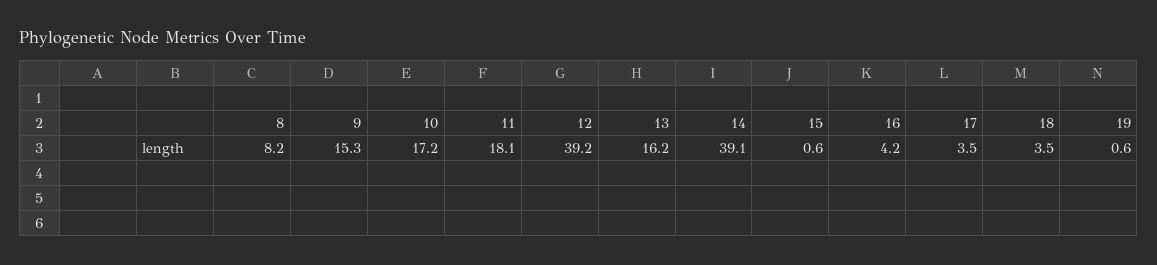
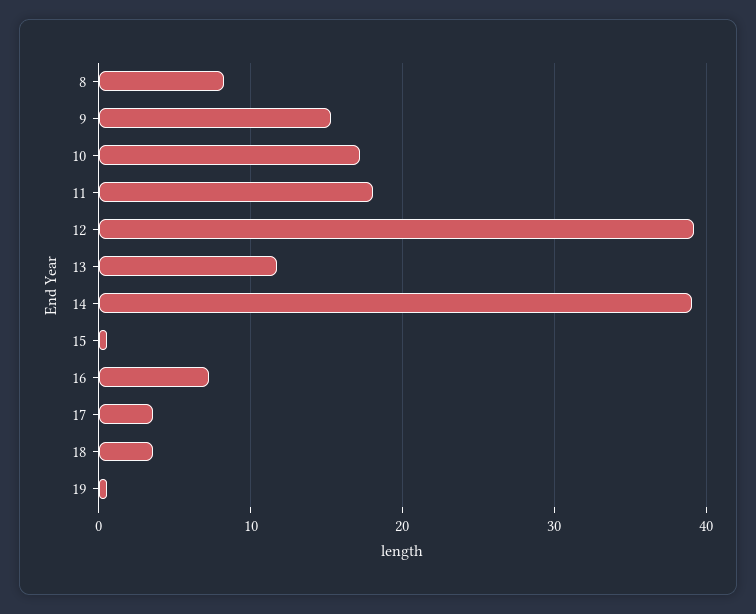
13: 16.2 -> 12
16: 4.2 -> 7

